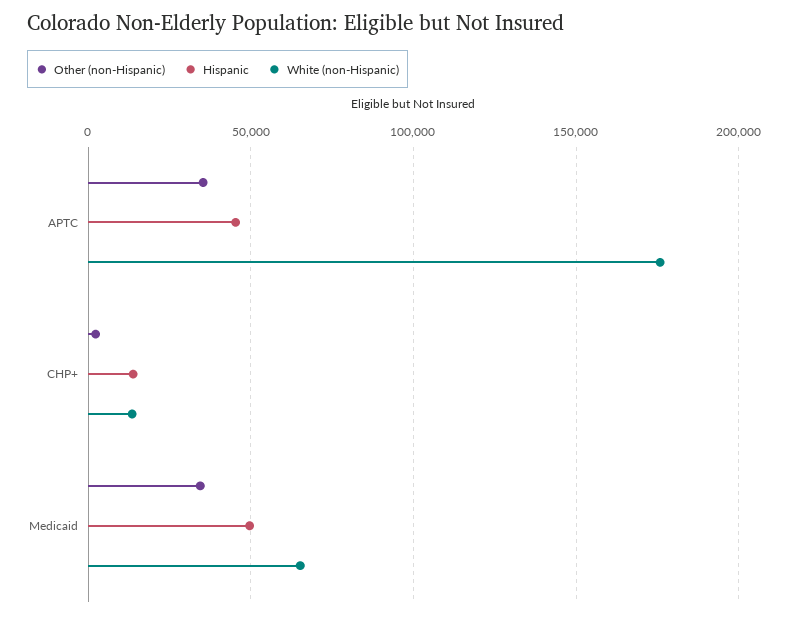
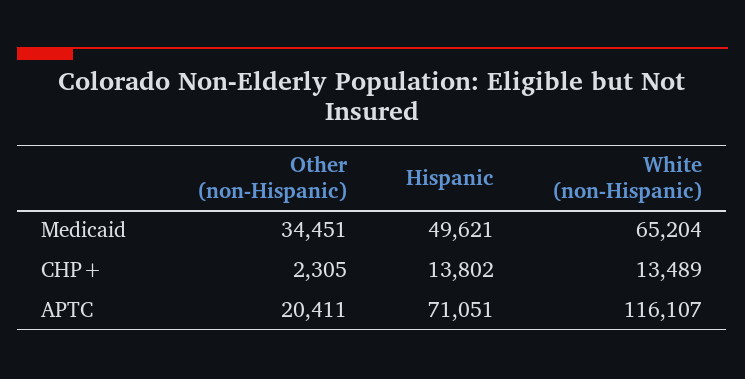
Other (non-Hispanic), APTC: 35000 -> 20411
Hispanic, APTC: 45000 -> 71051
White (non-Hispanic), APTC: 175000 -> 116107

